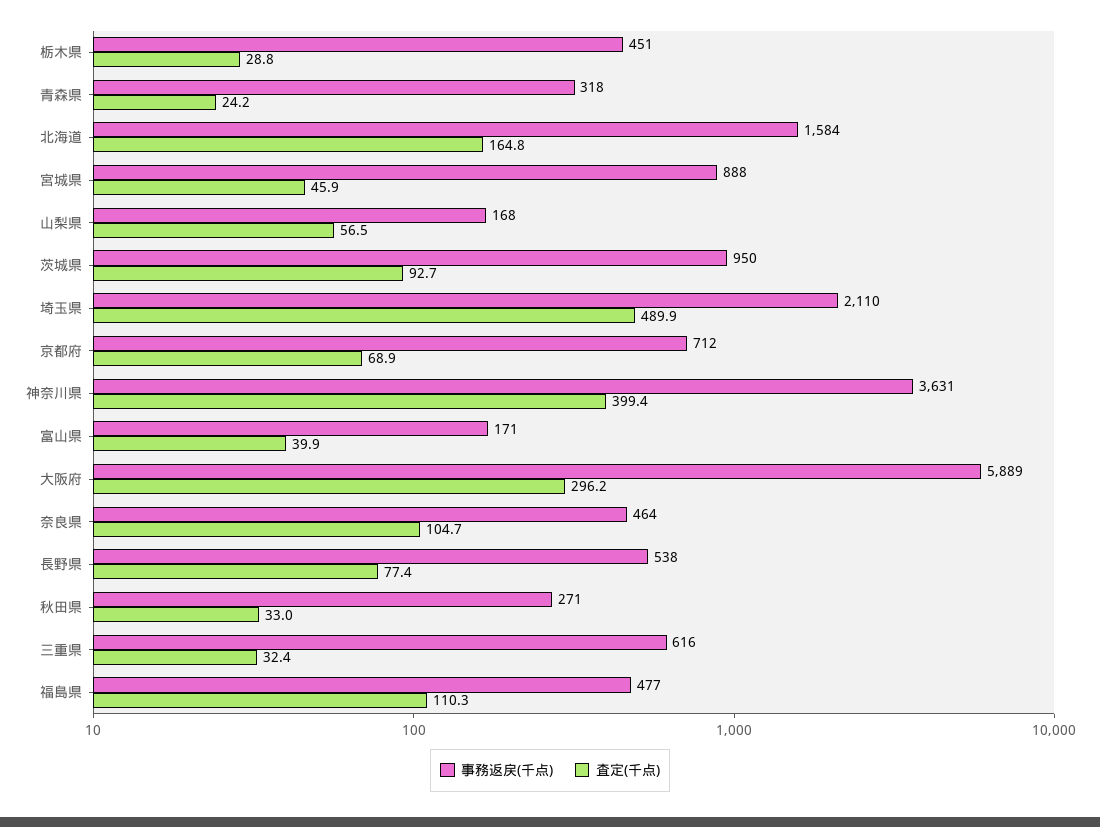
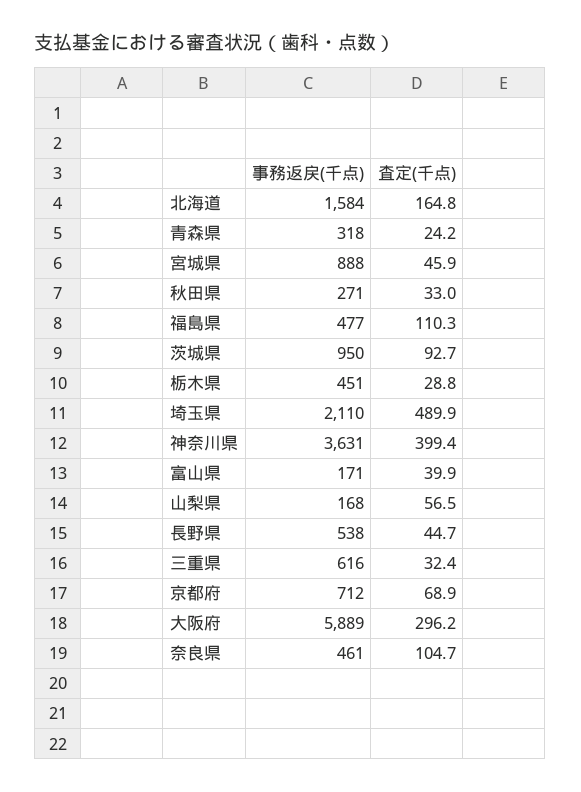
事務返戻(千点), 奈良県: 464 -> 461
査定(千点), 長野県: 77.4 -> 44.7

